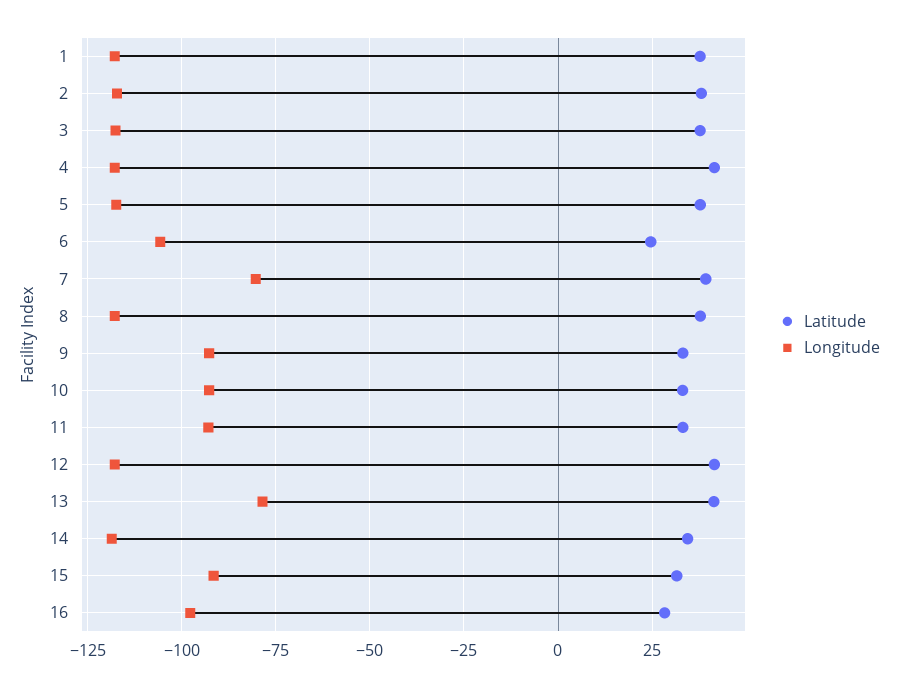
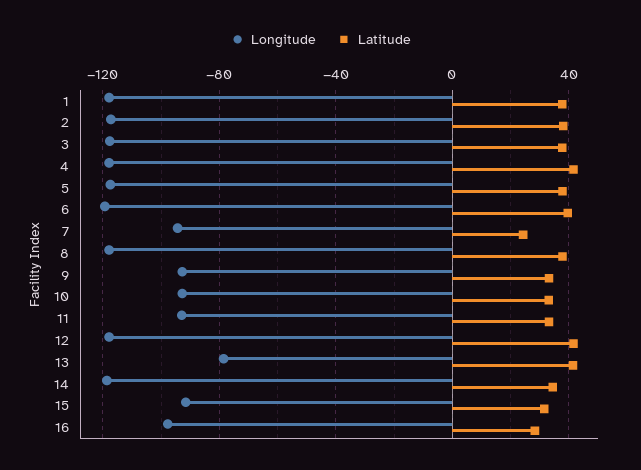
Latitude, 6: 25 -> 40
Longitude, 6: -105 -> -120
Latitude, 7: 40 -> 25
Longitude, 7: -80 -> -95

